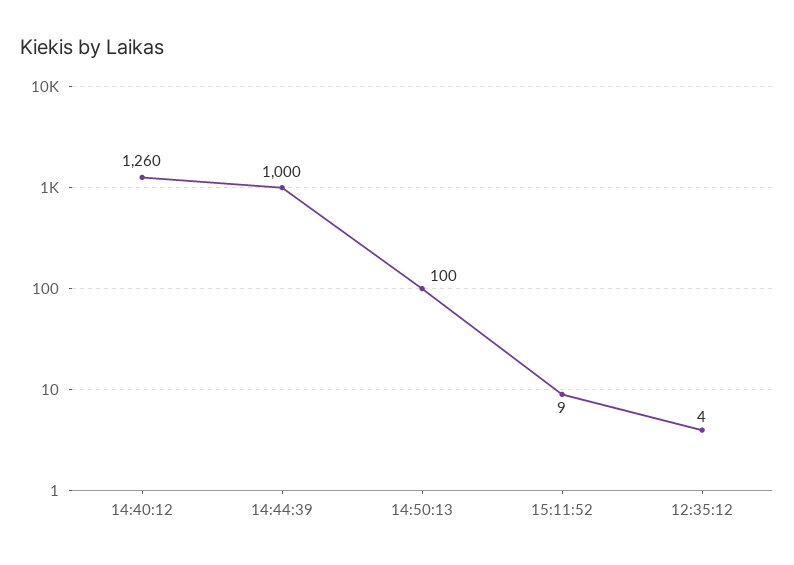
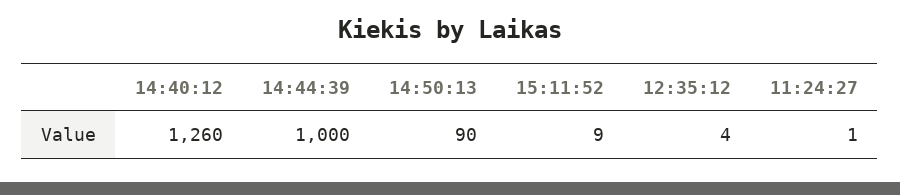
14:50:13: 100 -> 90
11:24:27: none -> 1

